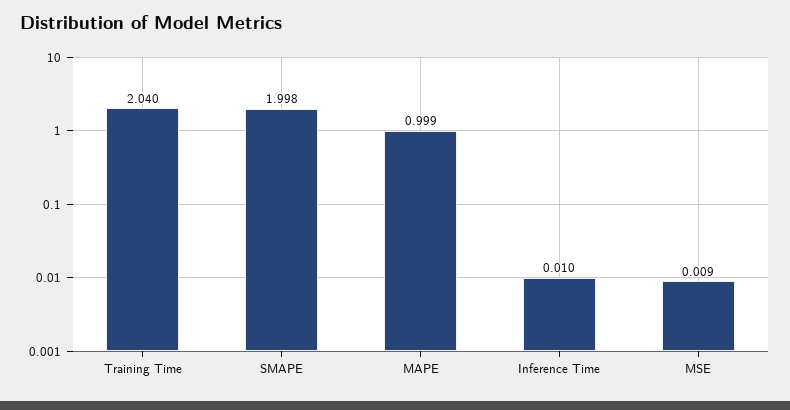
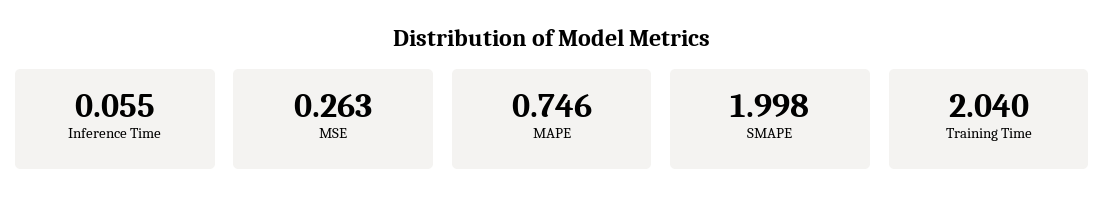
MAPE: 0.999 -> 0.746
Inference Time: 0.01 -> 0.055
MSE: 0.009 -> 0.263

